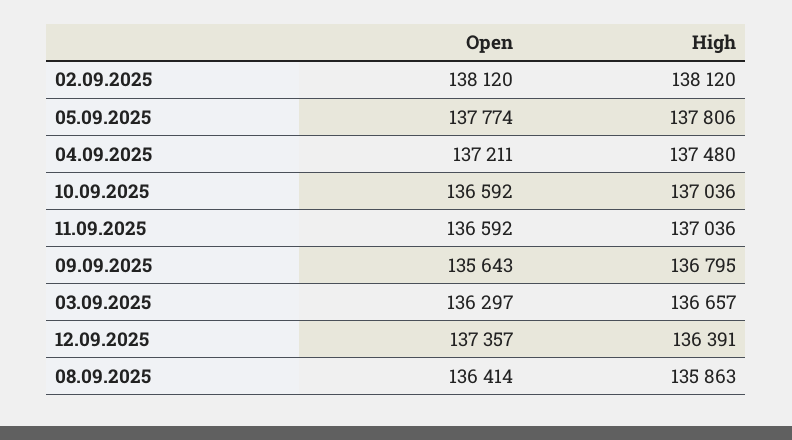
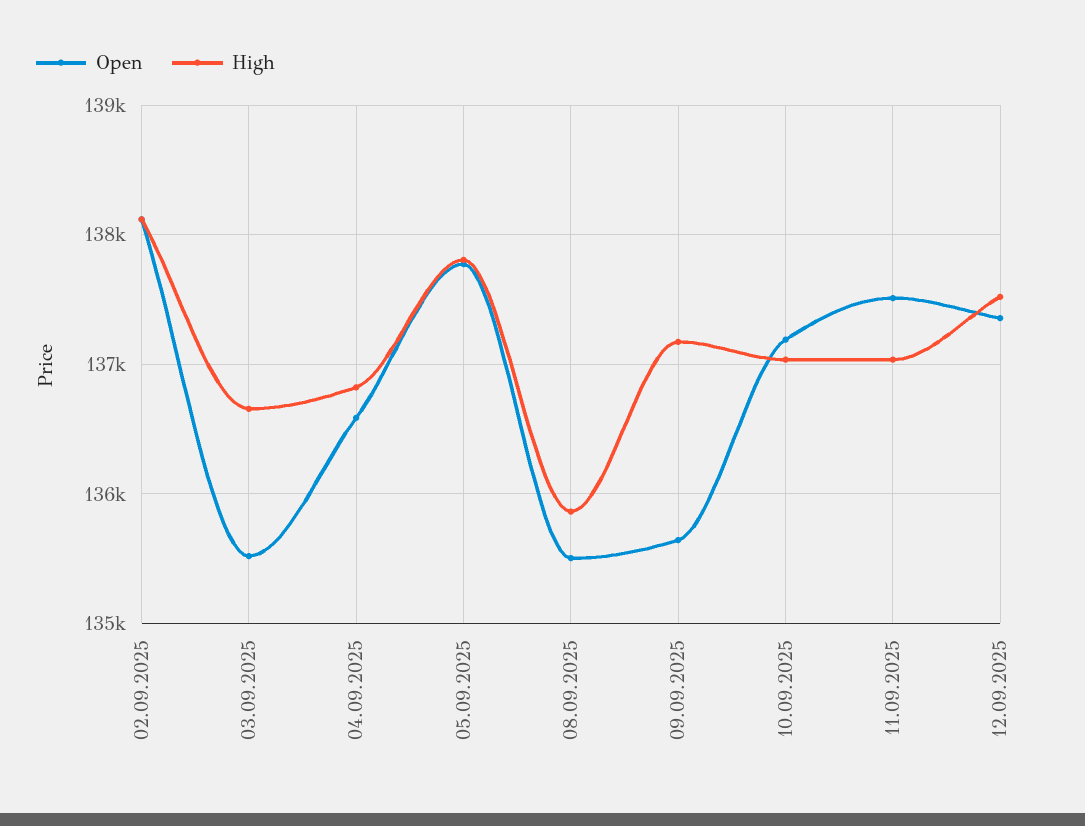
Open, 04.09.2025: 137211 -> 136600
High, 04.09.2025: 137480 -> 136800
Open, 10.09.2025: 136592 -> 137200
Open, 11.09.2025: 136592 -> 137500
High, 09.09.2025: 136795 -> 137200
Open, 03.09.2025: 136297 -> 135500
High, 12.09.2025: 136391 -> 137500
Open, 08.09.2025: 136414 -> 135500

